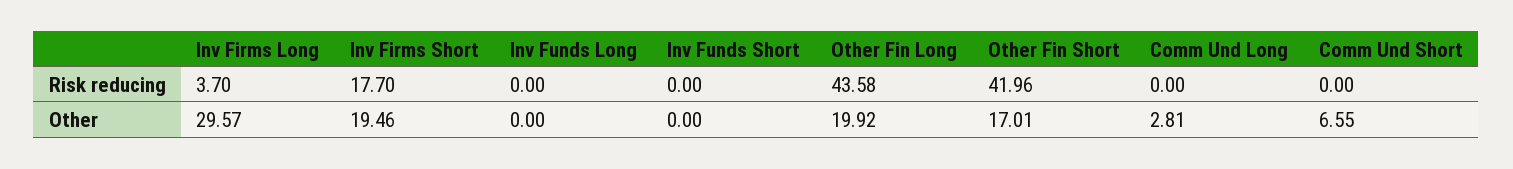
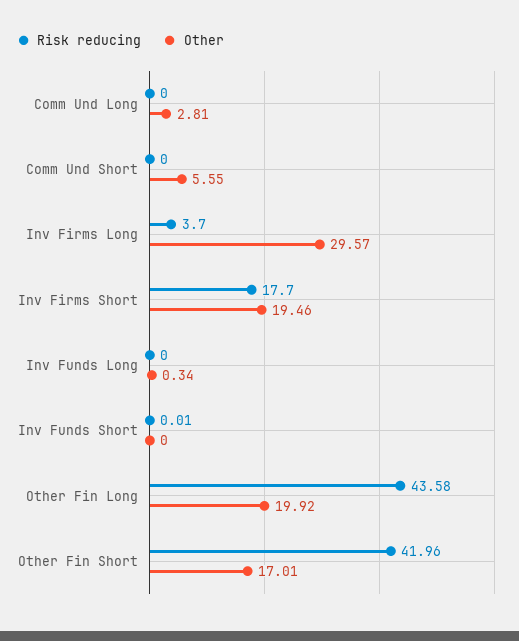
Risk reducing, Inv Funds Short: 0 -> 0.01
Other, Inv Funds Long: 0 -> 0.34
Other, Comm Und Short: 6.55 -> 5.55

